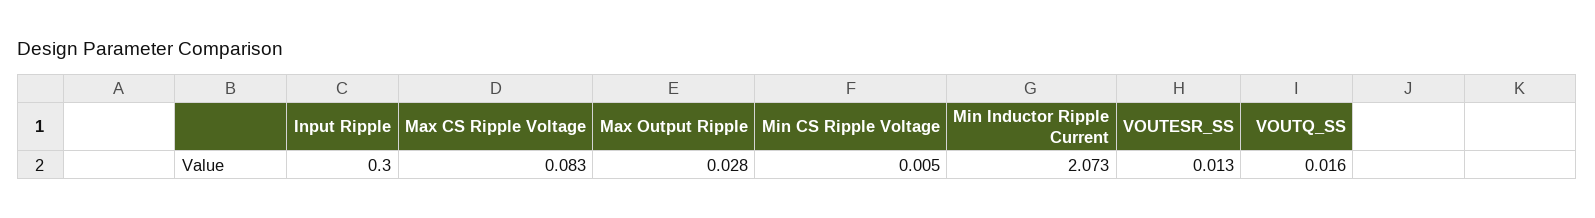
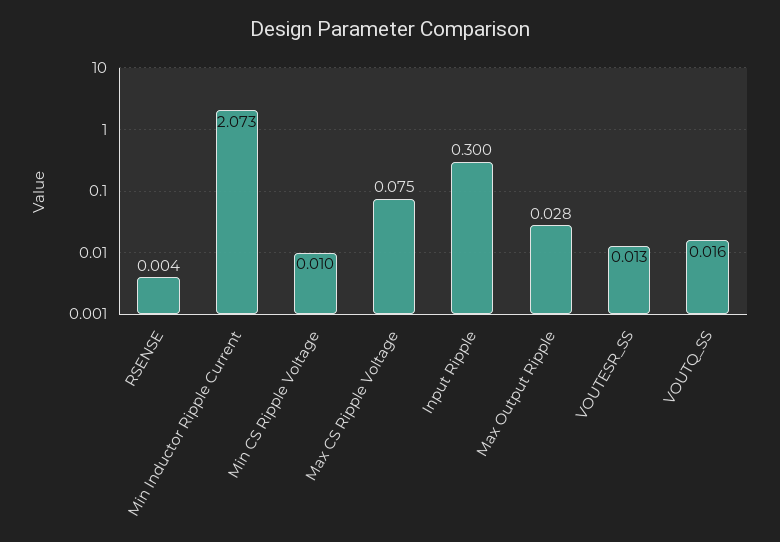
Max CS Ripple Voltage: 0.083 -> 0.075
Min CS Ripple Voltage: 0.005 -> 0.01
RSENSE: none -> 0.004

